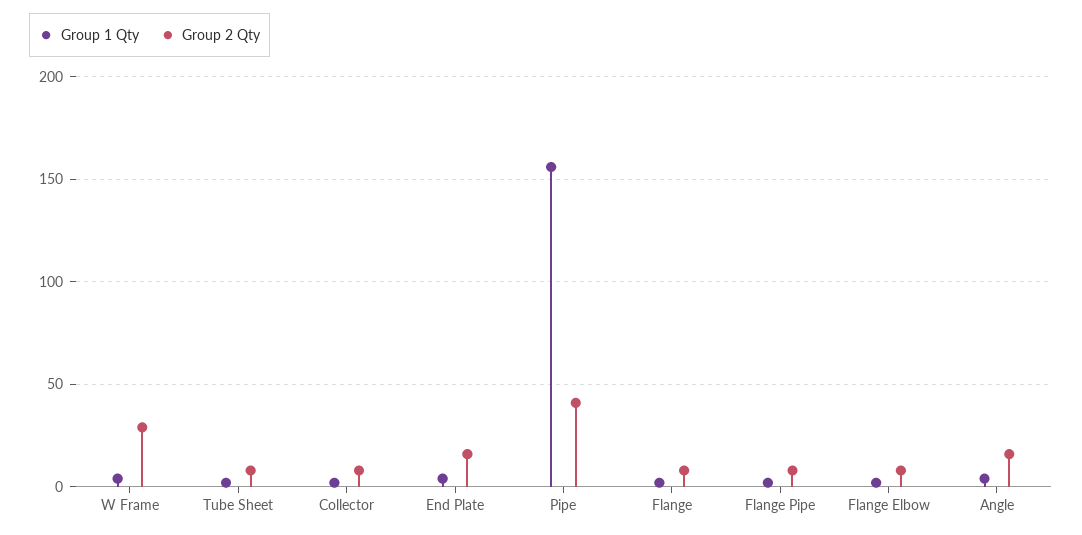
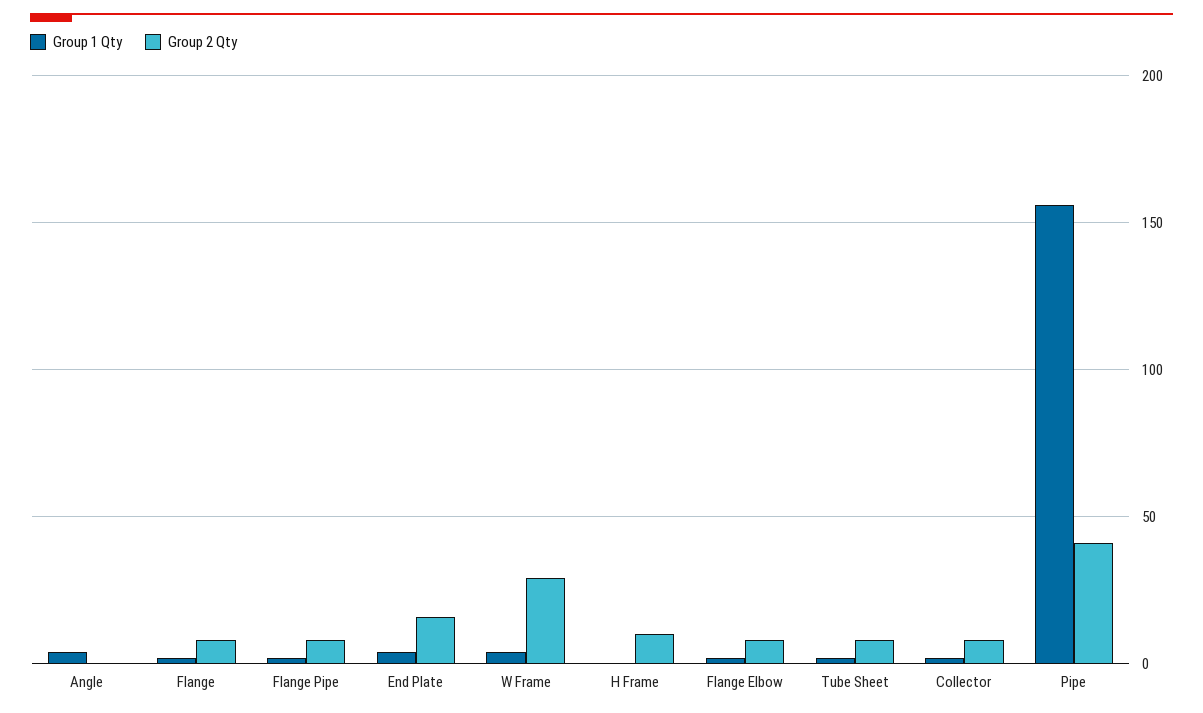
Group 2 Qty, Angle: 15 -> 0
Group 1 Qty, H Frame: none -> 0
Group 2 Qty, H Frame: none -> 10

